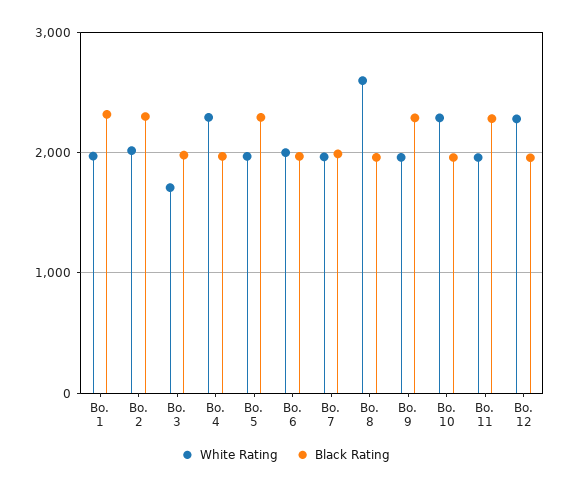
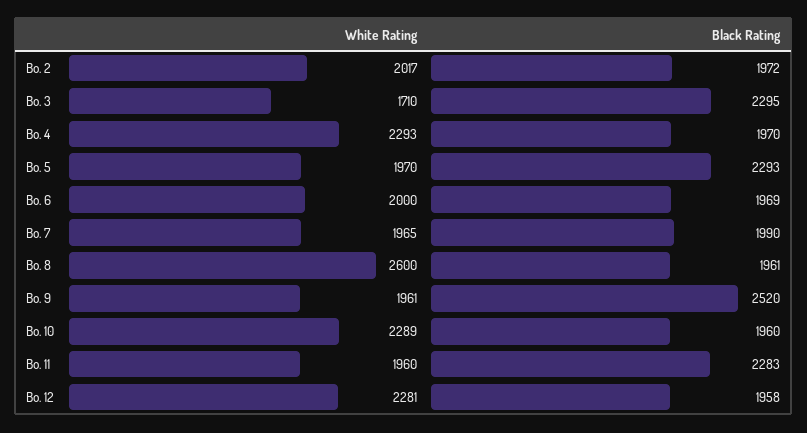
White Rating, Bo. 1: 2000 -> none
Black Rating, Bo. 1: 2300 -> none
Black Rating, Bo. 2: 2300 -> 1972
Black Rating, Bo. 3: 2000 -> 2295
Black Rating, Bo. 9: 2300 -> 2520

